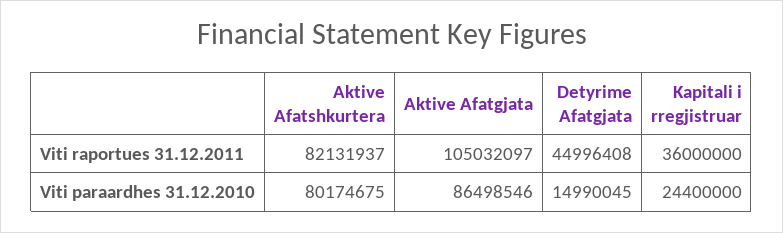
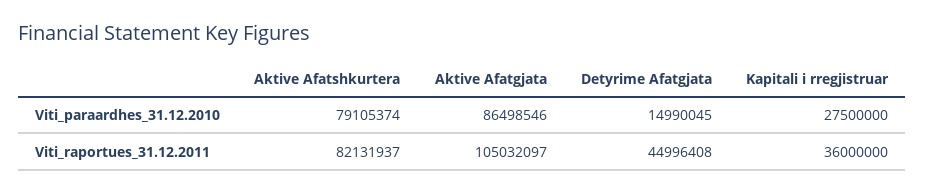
Aktive Afatshkurtera, Viti paraardhes 31.12.2010: 80174675 -> 79105374
Kapitali i rregjistruar, Viti paraardhes 31.12.2010: 24400000 -> 27500000

